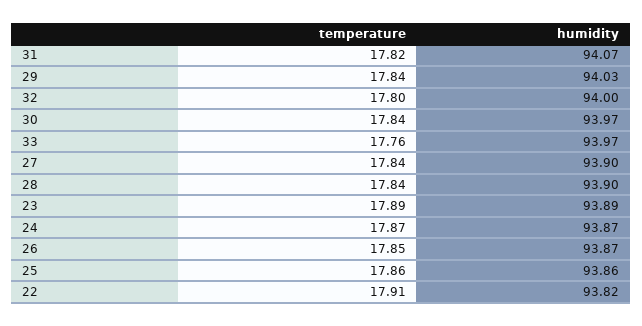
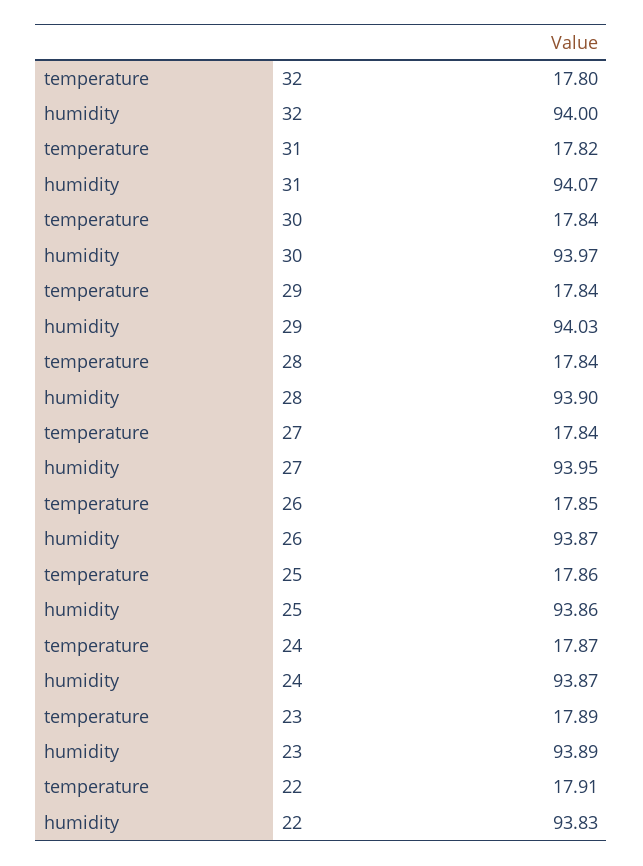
temperature, 33: 17.76 -> none
humidity, 33: 93.97 -> none
humidity, 27: 93.9 -> 93.95
humidity, 22: 93.82 -> 93.83

